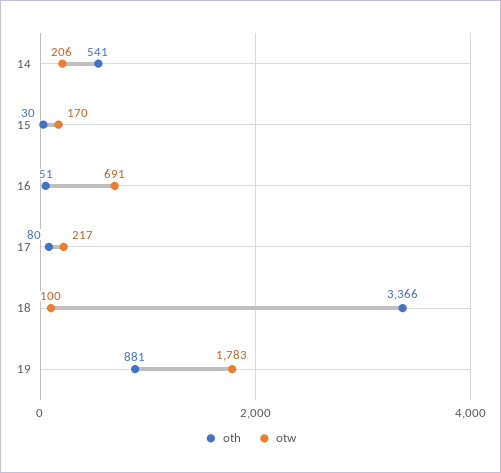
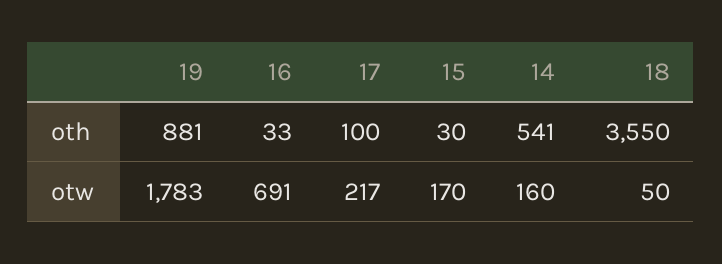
otw, 14: 206 -> 160
oth, 16: 51 -> 33
oth, 17: 80 -> 100
oth, 18: 3366 -> 3550
otw, 18: 100 -> 50

